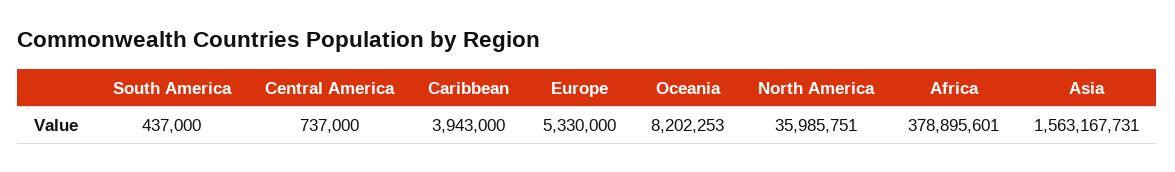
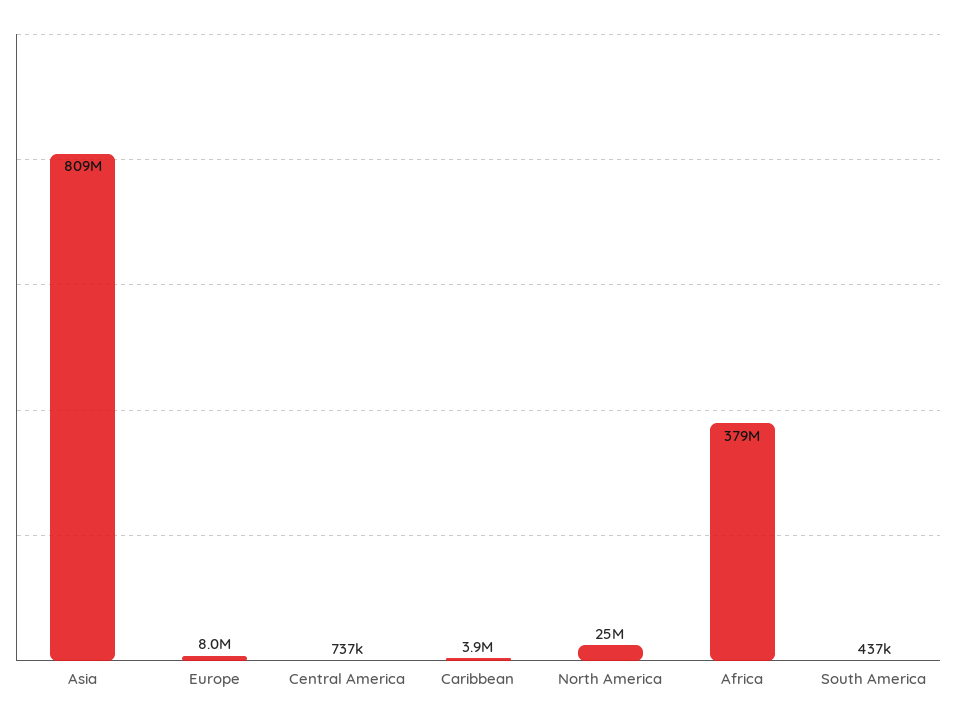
Europe: 5330000 -> 8000000
Oceania: 8202253 -> none
North America: 35985751 -> 25000000
Asia: 1563167731 -> 809000000

